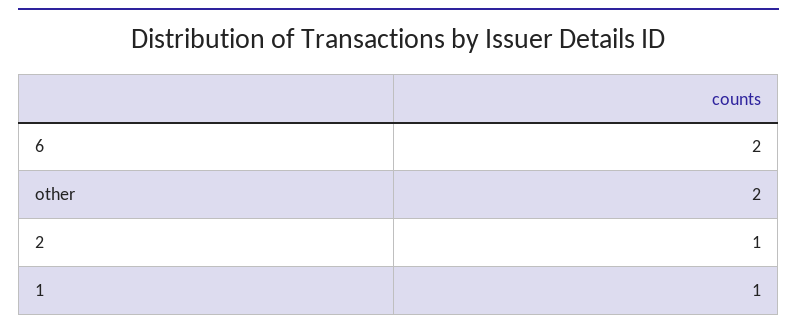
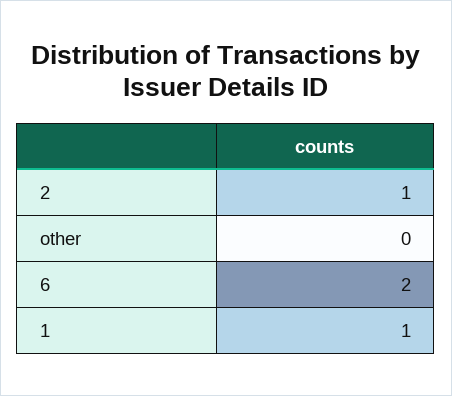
other: 2 -> 0

